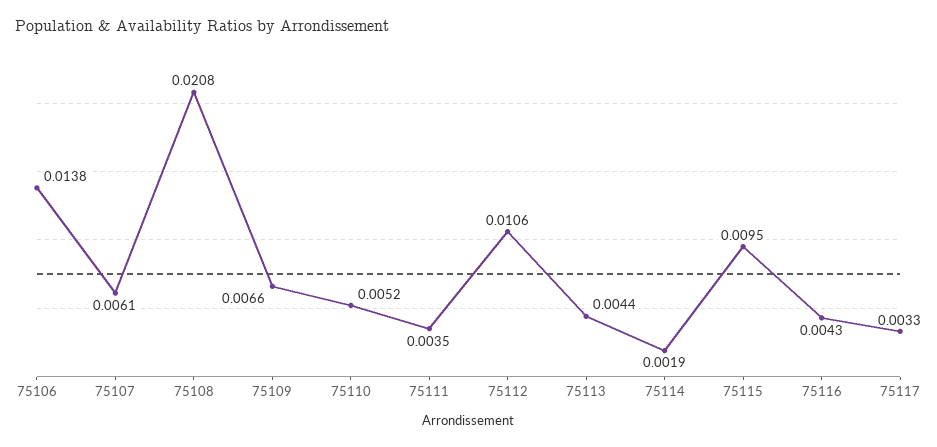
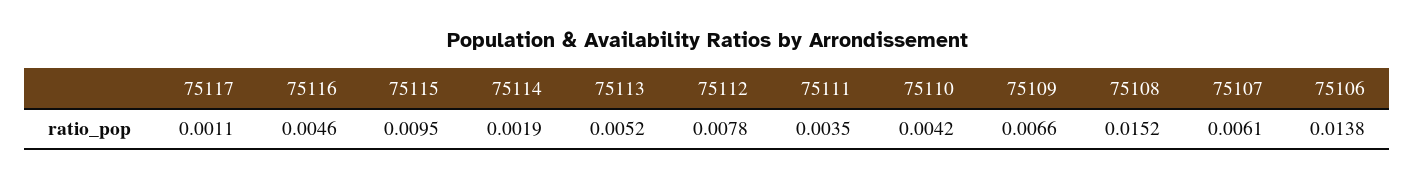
75108: 0.0208 -> 0.0152
75110: 0.0052 -> 0.0042
75112: 0.0106 -> 0.0078
75113: 0.0044 -> 0.0052
75116: 0.0043 -> 0.0046
75117: 0.0033 -> 0.0011

